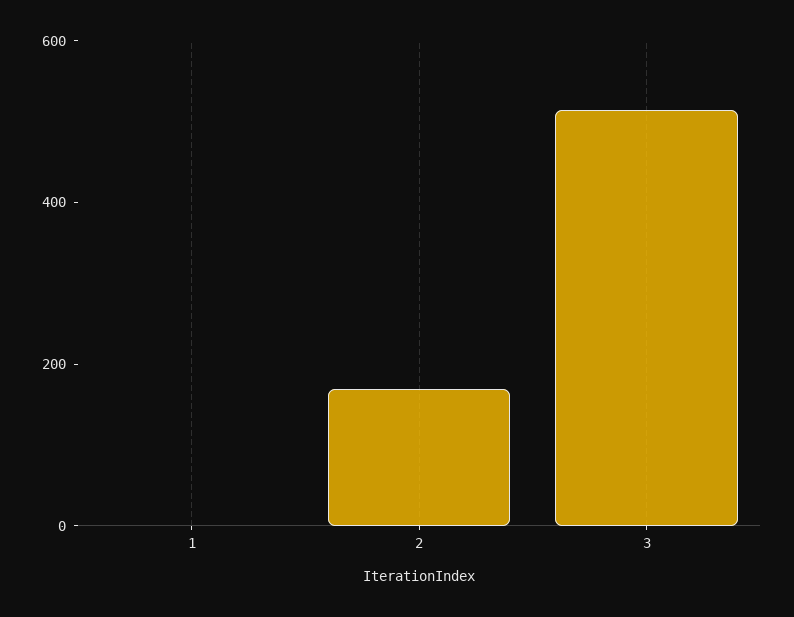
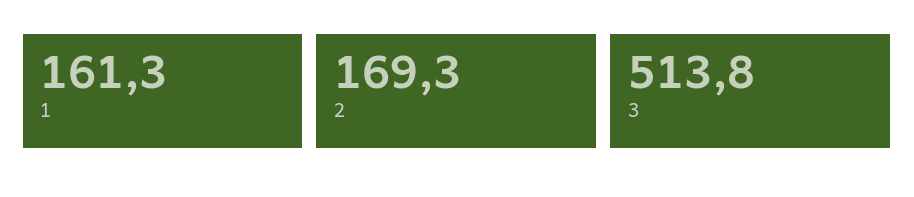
1: 0 -> 161.3

